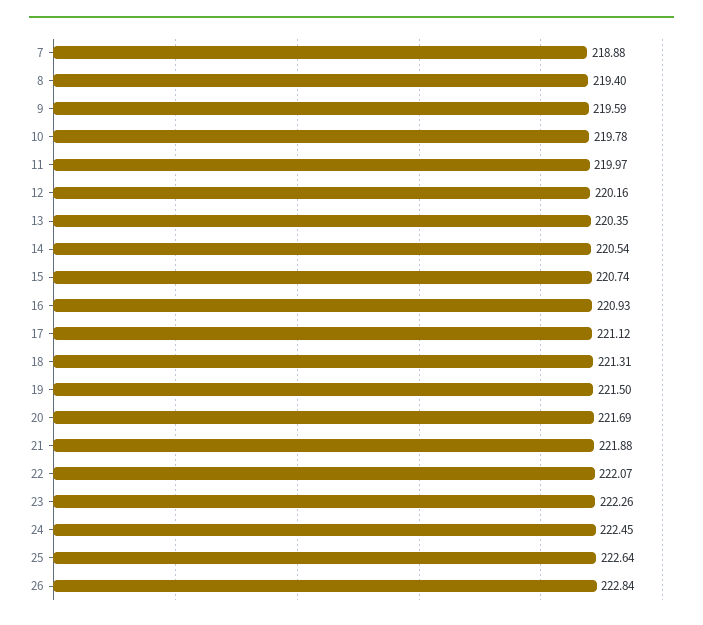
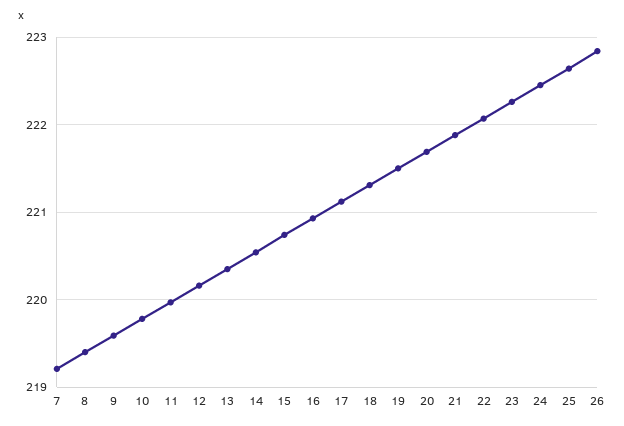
7: 218.88 -> 219.2

